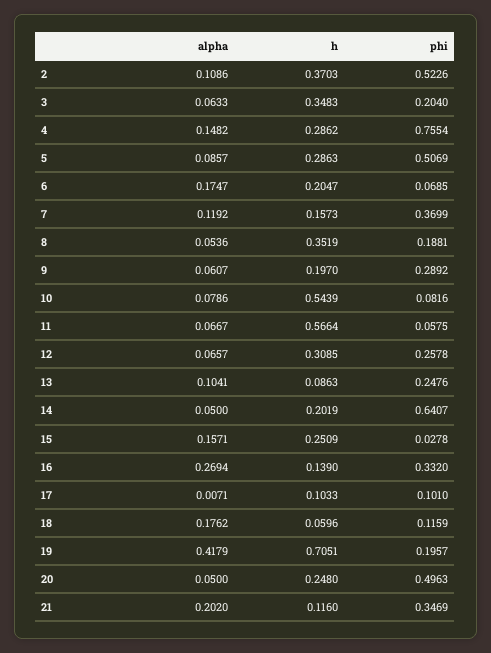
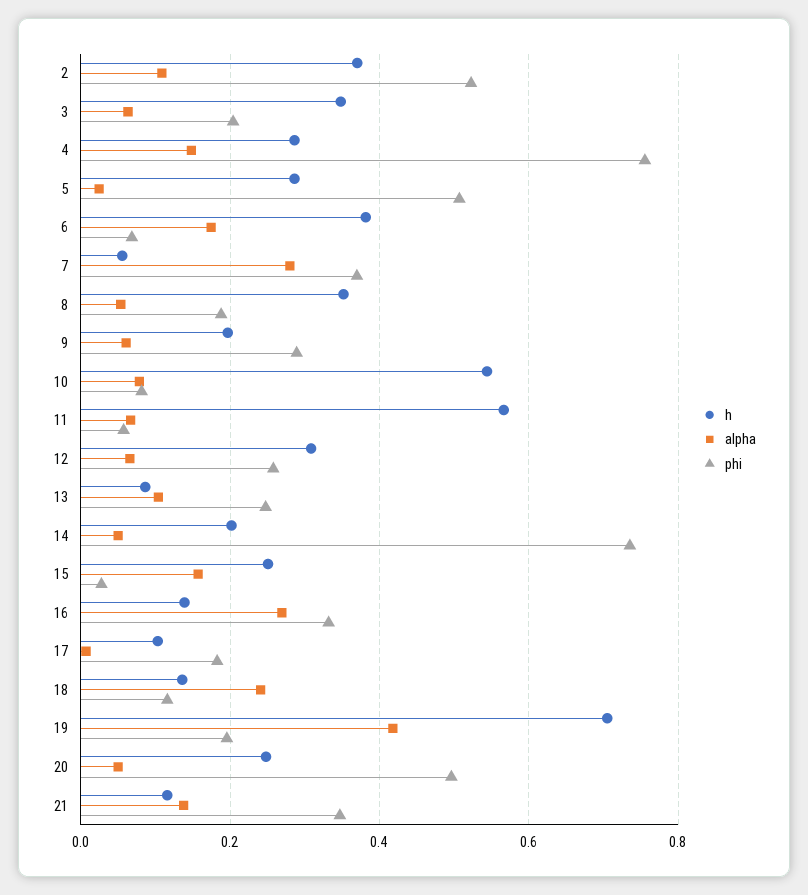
alpha, 5: 0.0857 -> 0.02
h, 6: 0.2047 -> 0.38
alpha, 7: 0.1192 -> 0.28
h, 7: 0.1573 -> 0.06
phi, 14: 0.6407 -> 0.74
phi, 17: 0.101 -> 0.18
alpha, 18: 0.1762 -> 0.24
h, 18: 0.0596 -> 0.14
alpha, 21: 0.202 -> 0.14

